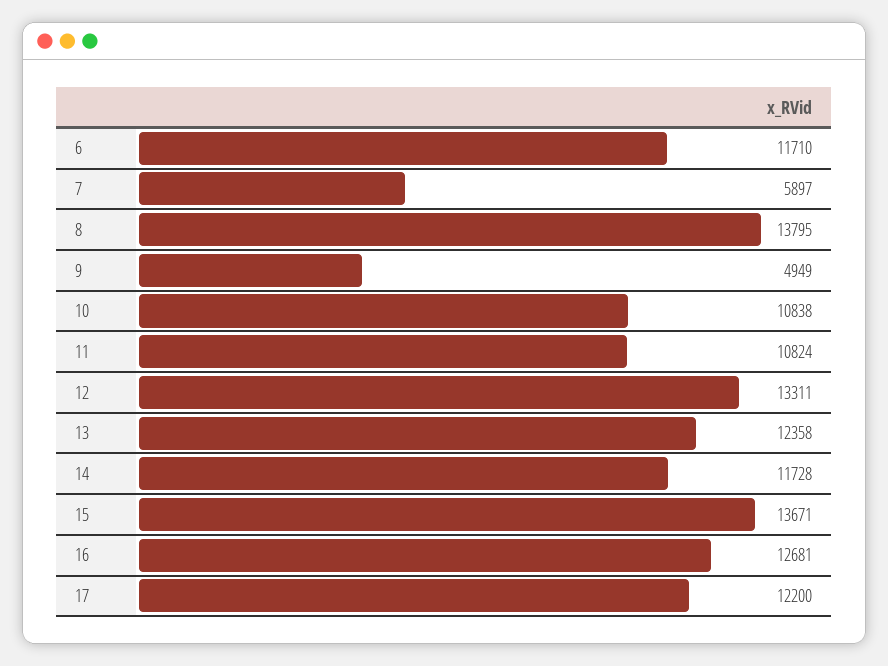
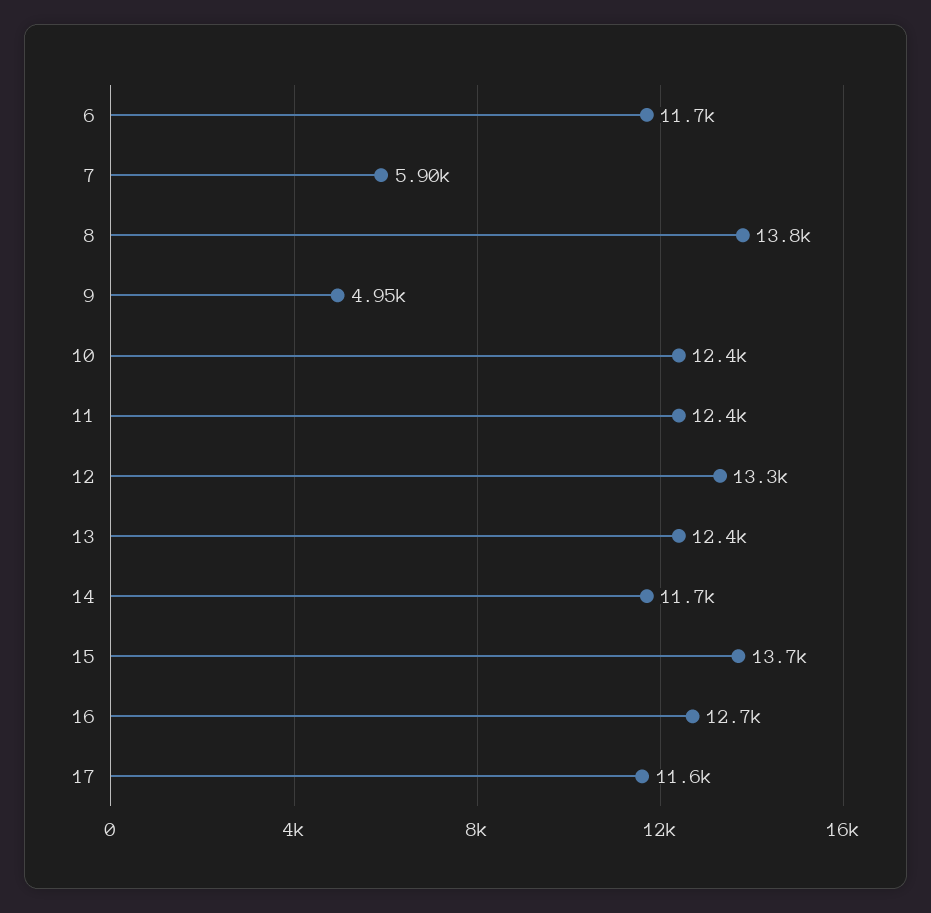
10: 10838 -> 12400
11: 10824 -> 12400
17: 12200 -> 11600

